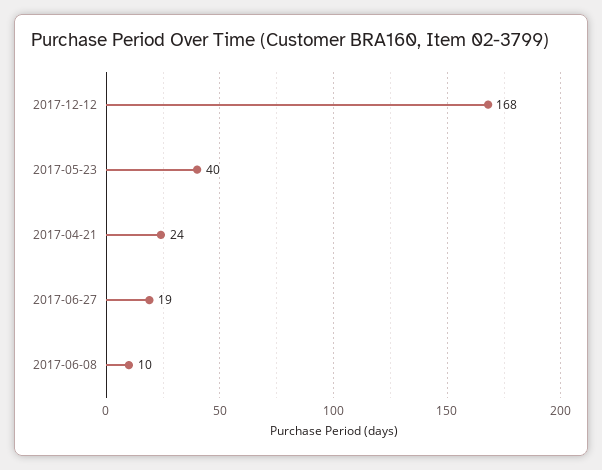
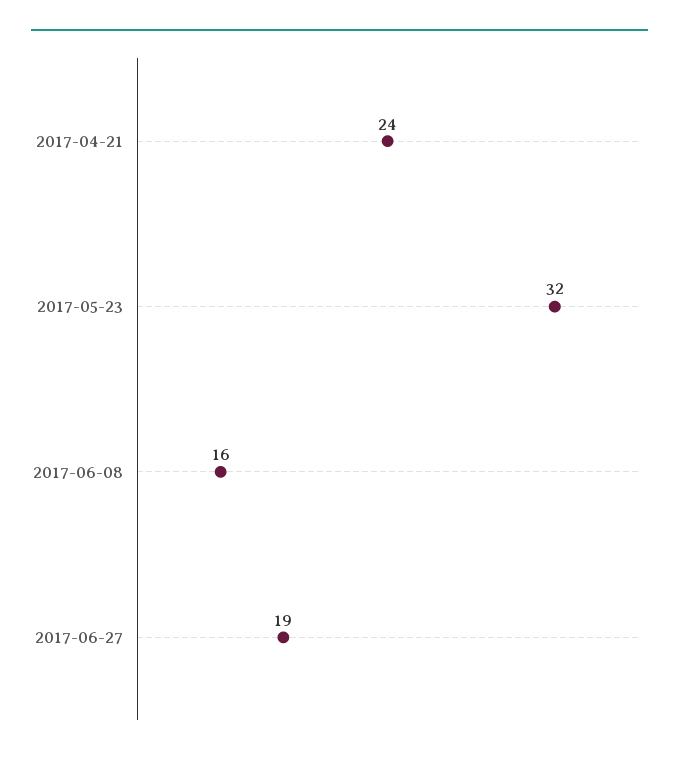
2017-12-12: 168 -> none
2017-05-23: 40 -> 32
2017-06-08: 10 -> 16

